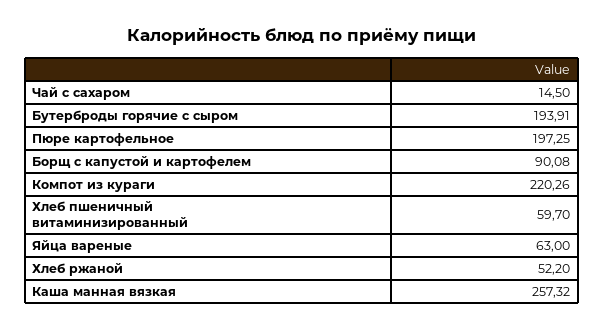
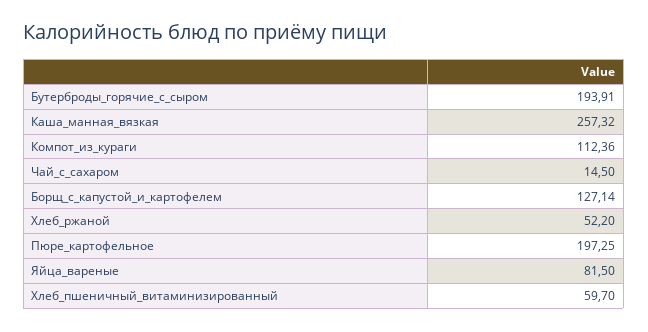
Борщ с капустой и картофелем: 90.08 -> 127.14
Компот из кураги: 220.26 -> 112.36
Яйца вареные: 63 -> 81.5

